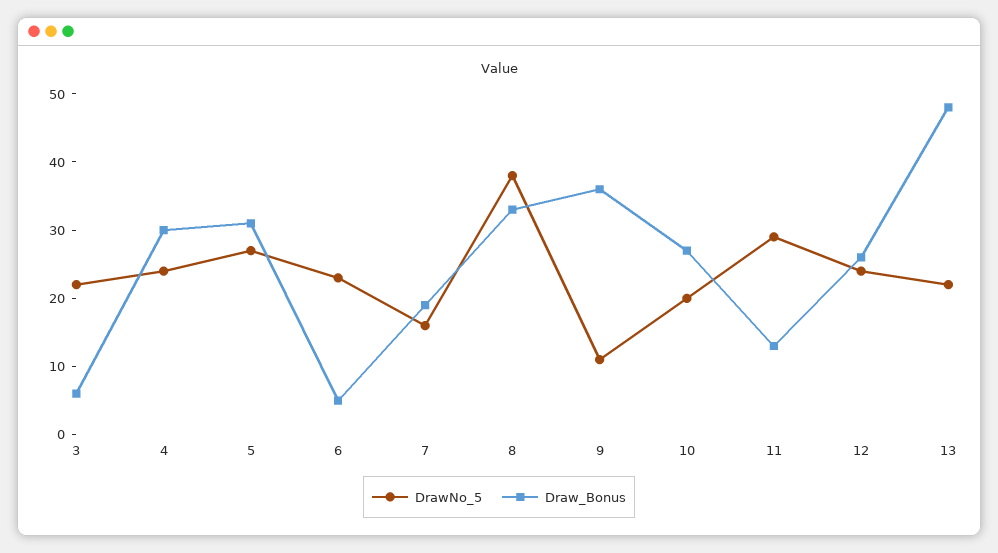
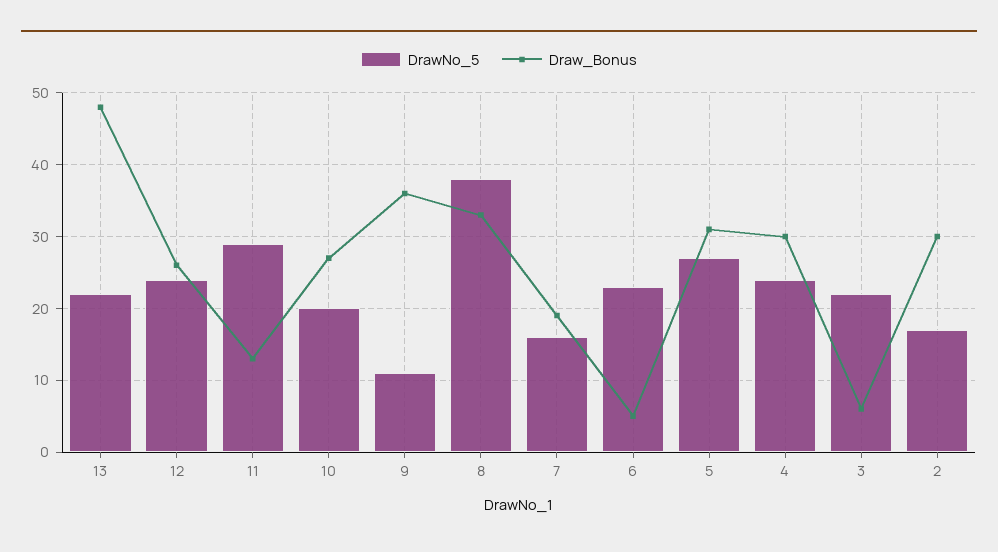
DrawNo_5, 2: none -> 17
Draw_Bonus, 2: none -> 30

